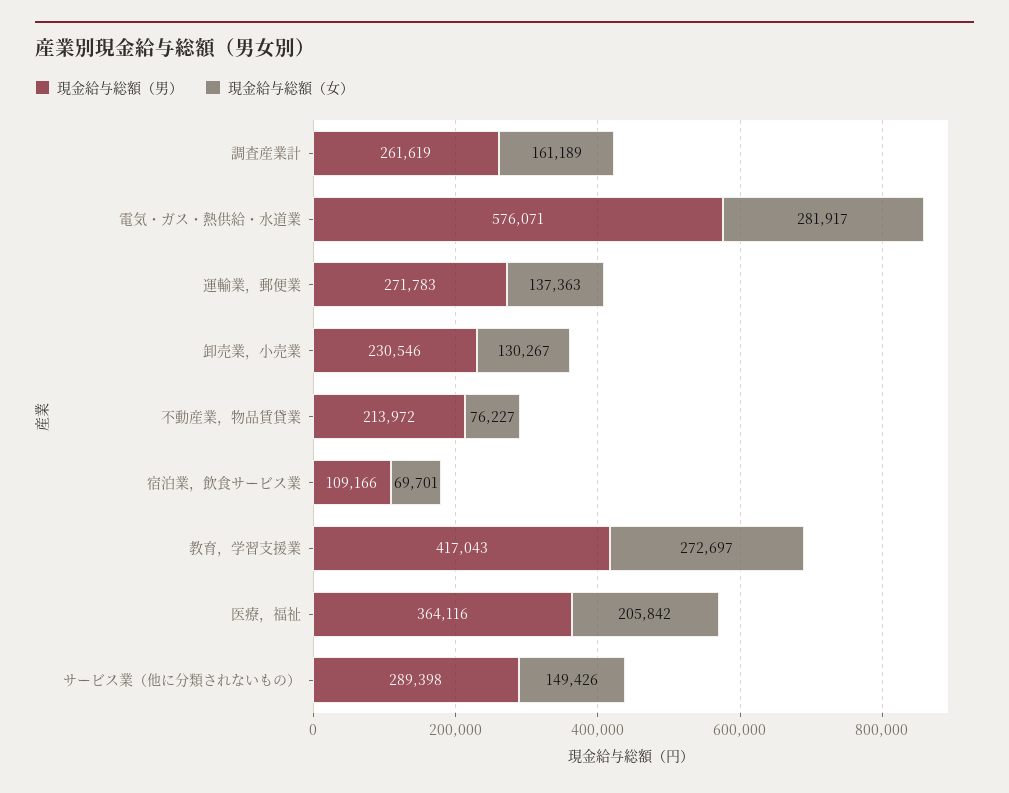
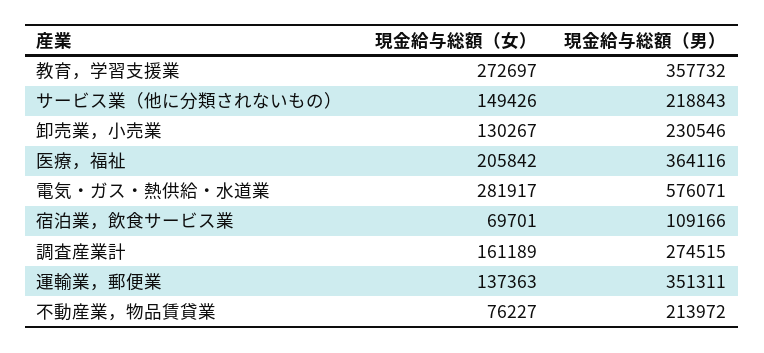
現金給与総額（男）, 調査産業計: 261619 -> 274515
現金給与総額（男）, 運輸業，郵便業: 271783 -> 351311
現金給与総額（男）, 教育，学習支援業: 417043 -> 357732
現金給与総額（男）, サービス業（他に分類されないもの）: 289398 -> 218843

